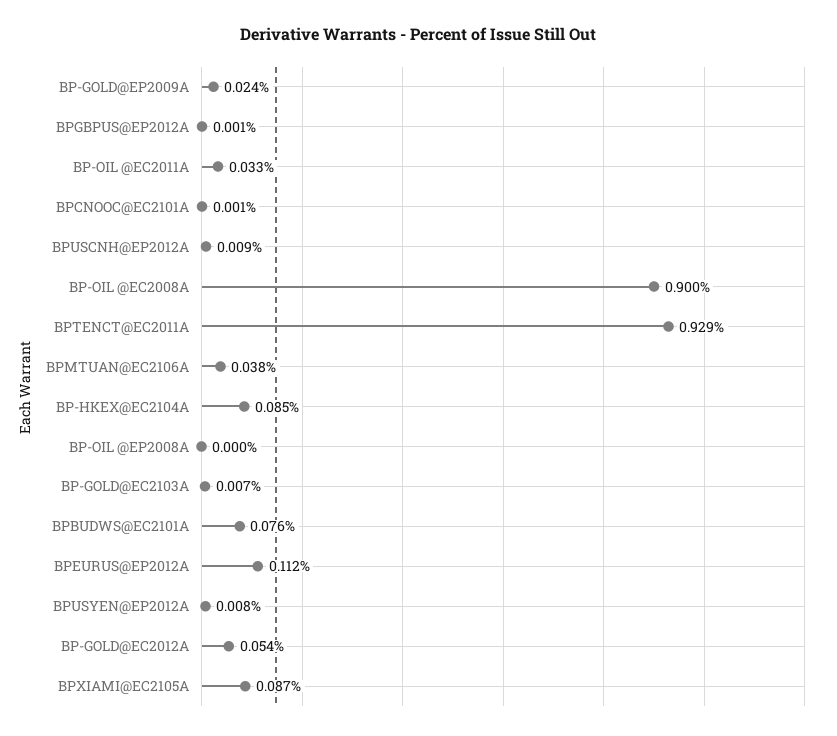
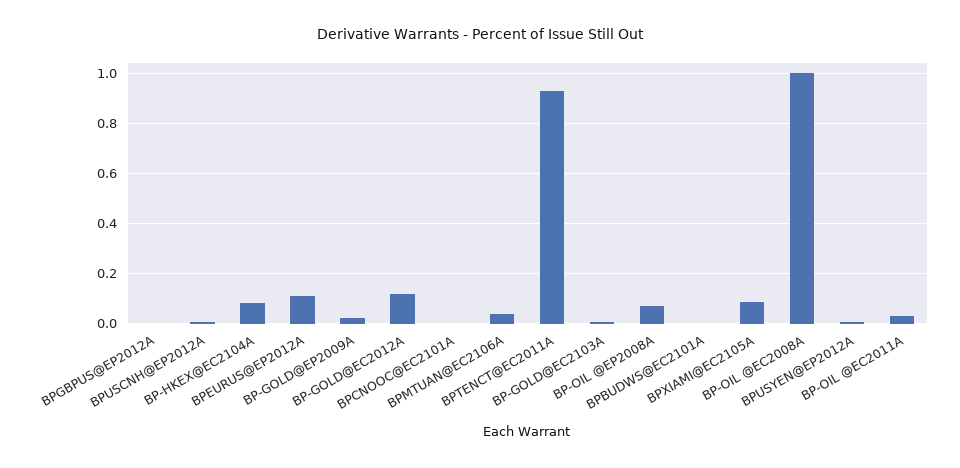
BP-OIL @EC2008A: 0.9 -> 1
BP-OIL @EP2008A: 0 -> 0.075
BPBUDWS@EC2101A: 0.076 -> 0
BP-GOLD@EC2012A: 0.054 -> 0.125

